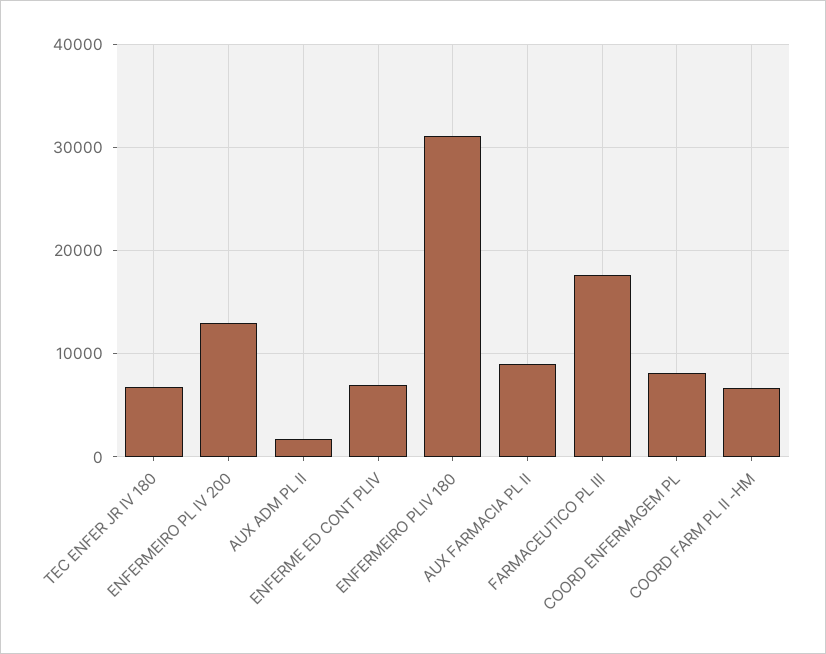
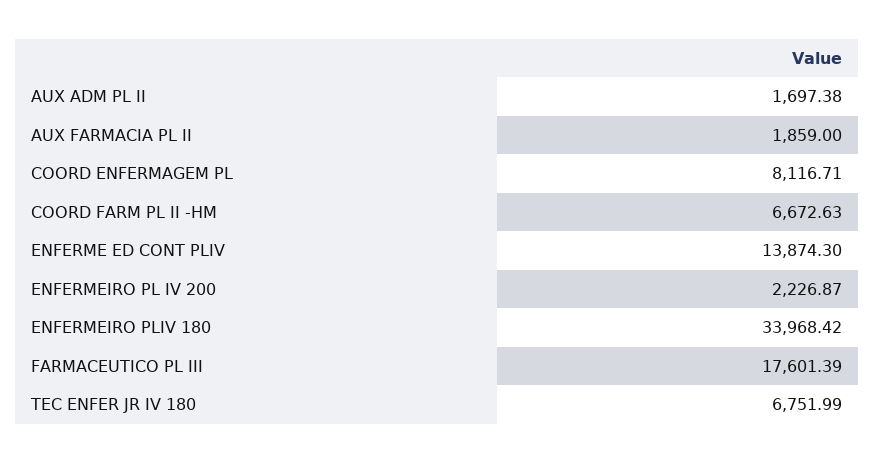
ENFERMEIRO PL IV 200: 13000 -> 2226.87
ENFERME ED CONT PLIV: 7000 -> 13874.3
ENFERMEIRO PLIV 180: 31000 -> 33968.42
AUX FARMACIA PL II: 9000 -> 1859

